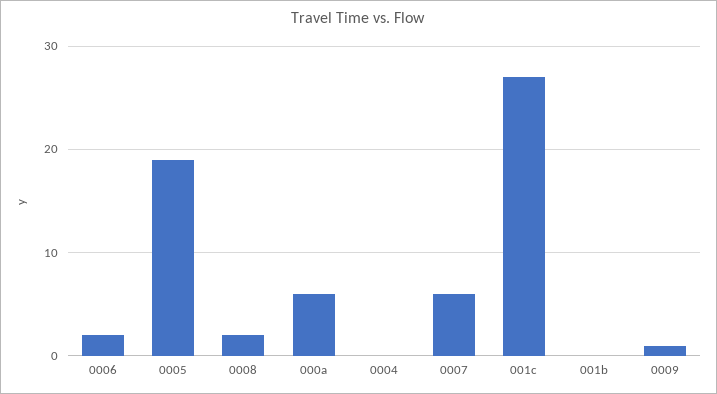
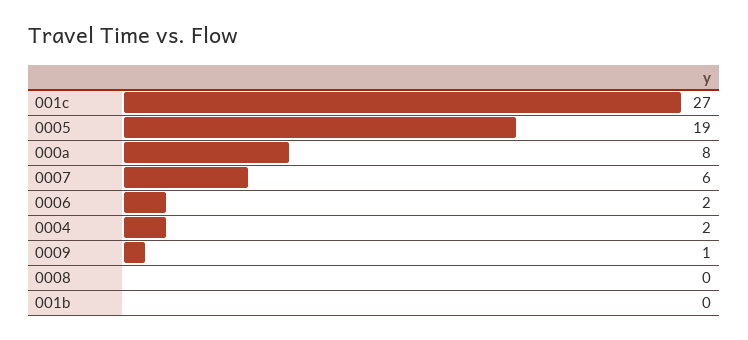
0008: 2 -> 0
000a: 6 -> 8
0004: 0 -> 2

